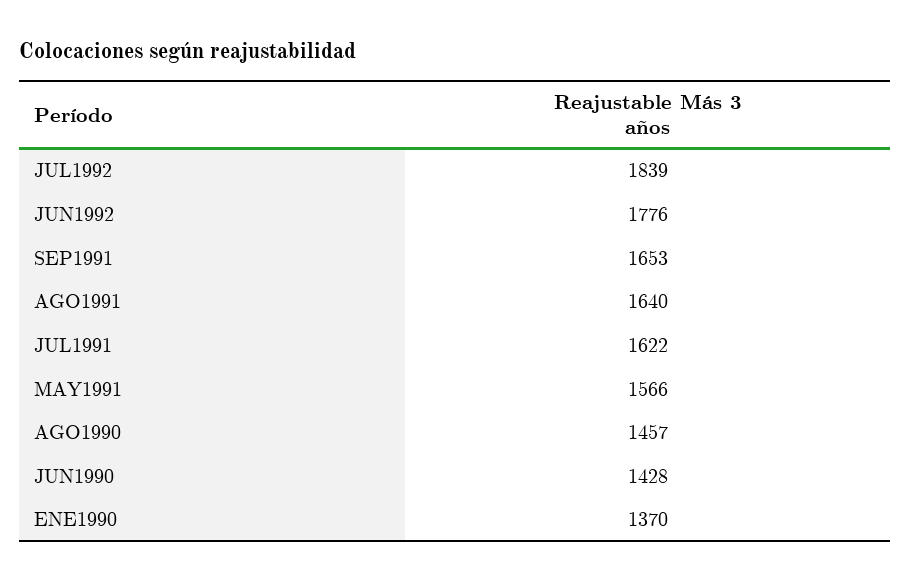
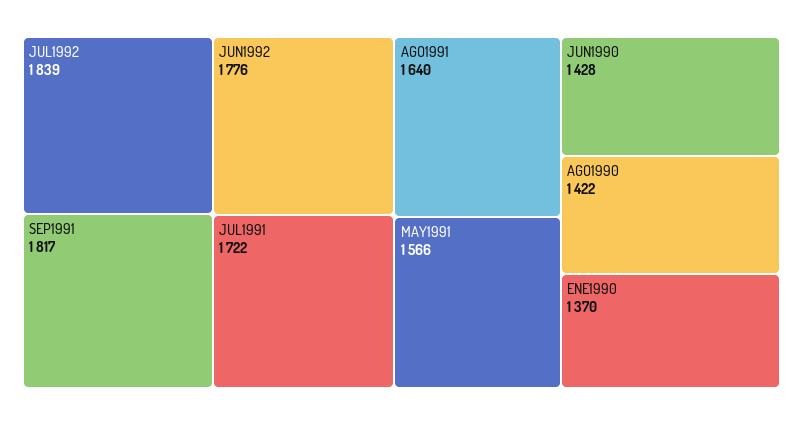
SEP1991: 1653 -> 1817
JUL1991: 1622 -> 1722
AGO1990: 1457 -> 1422

